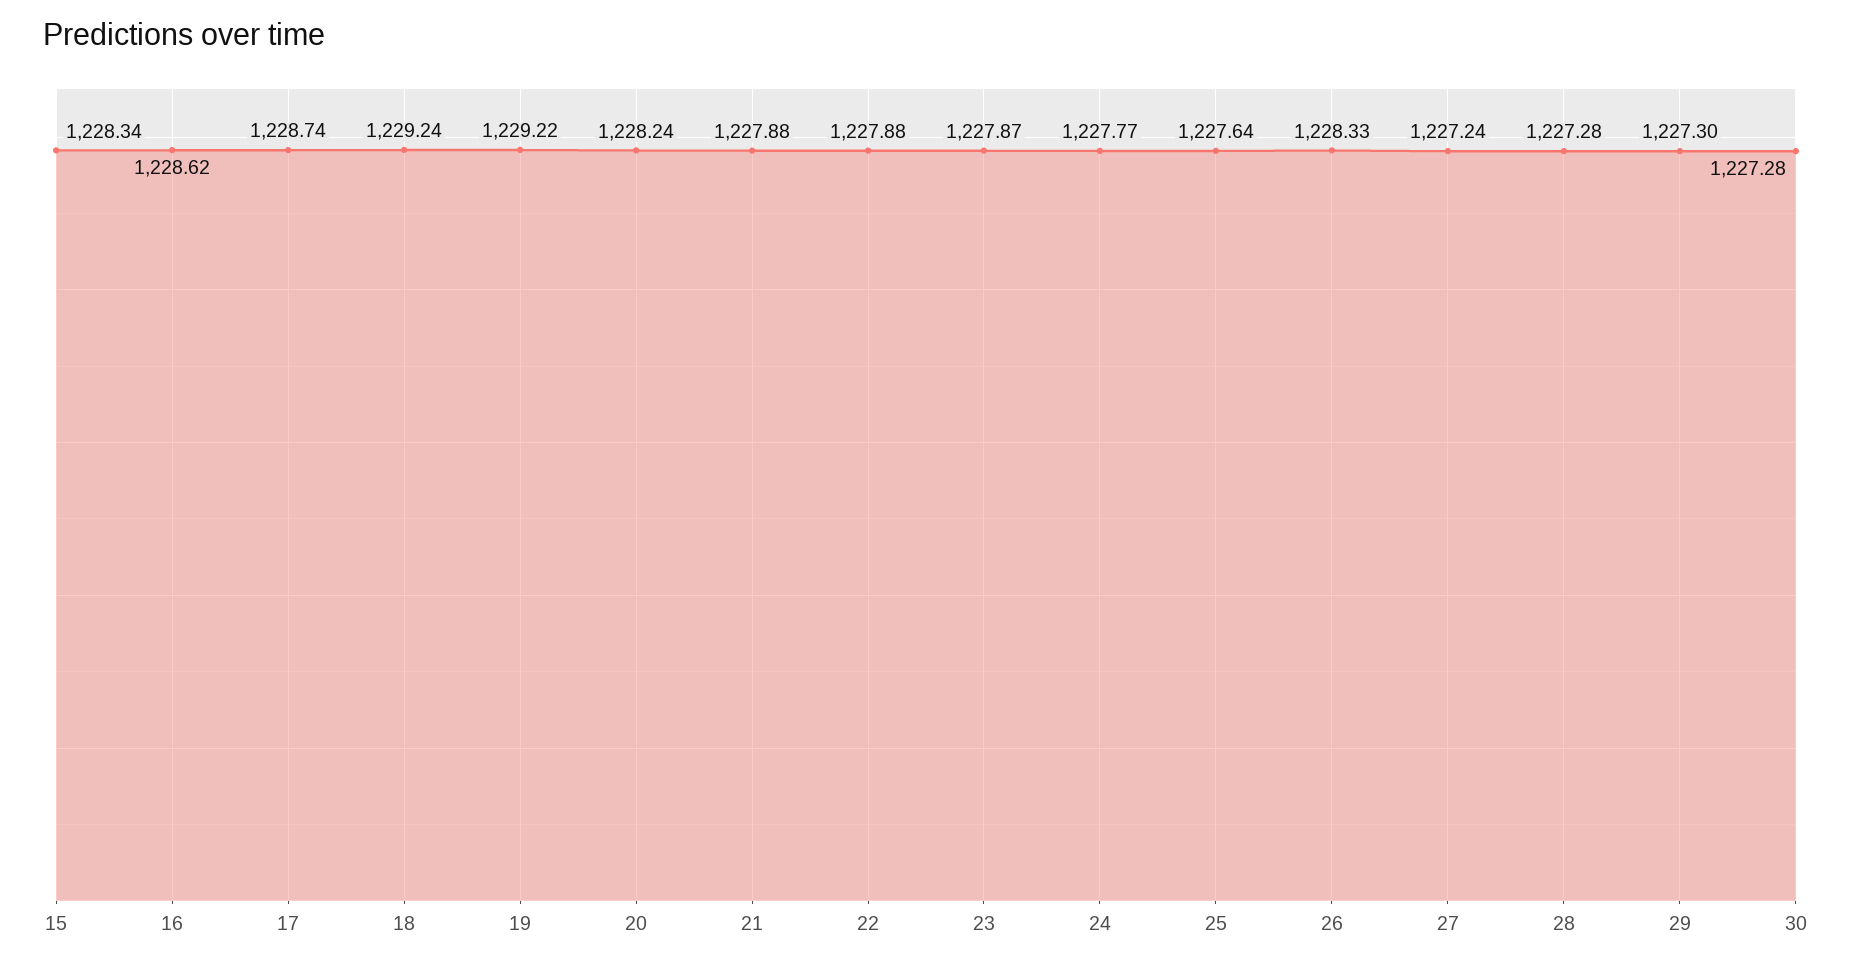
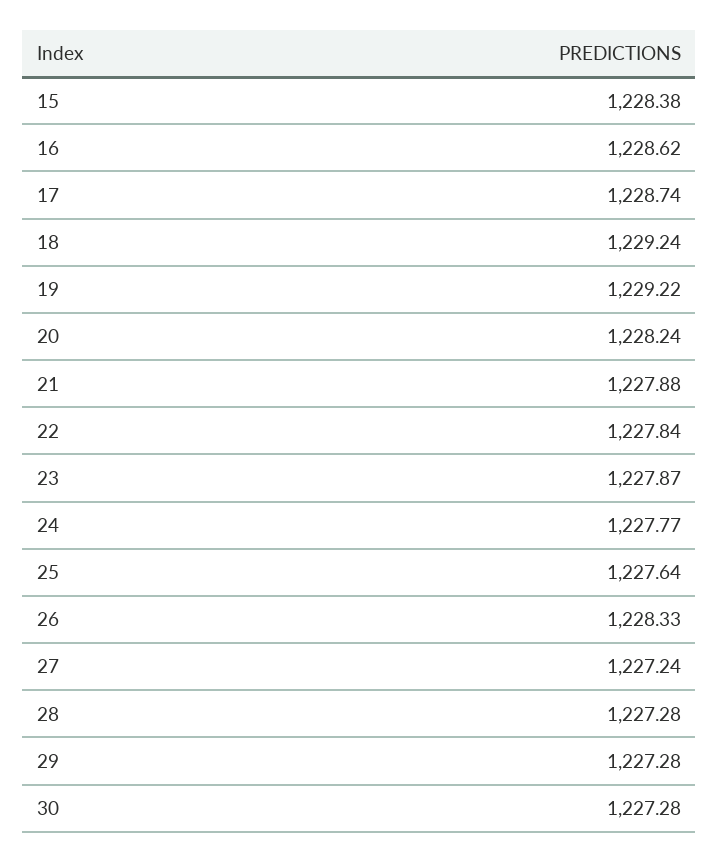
15: 1228.34 -> 1228.38
22: 1227.88 -> 1227.84
29: 1227.3 -> 1227.28

